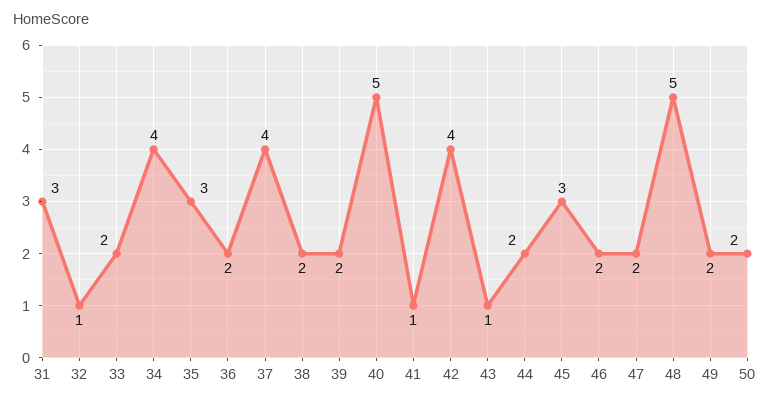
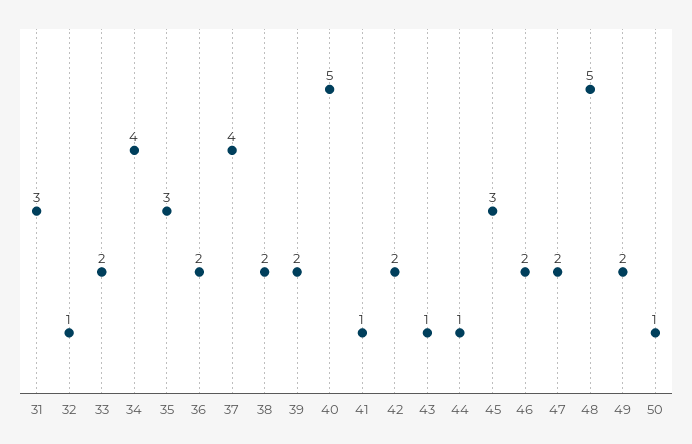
42: 4 -> 2
44: 2 -> 1
50: 2 -> 1

